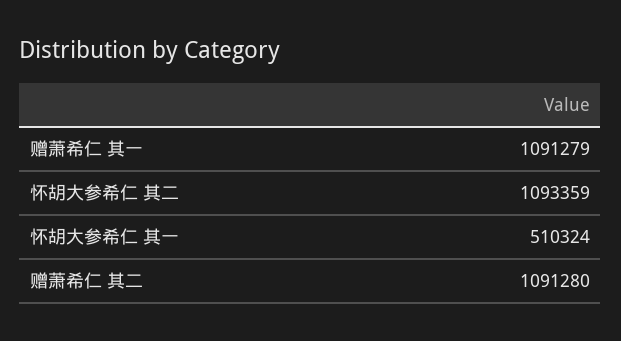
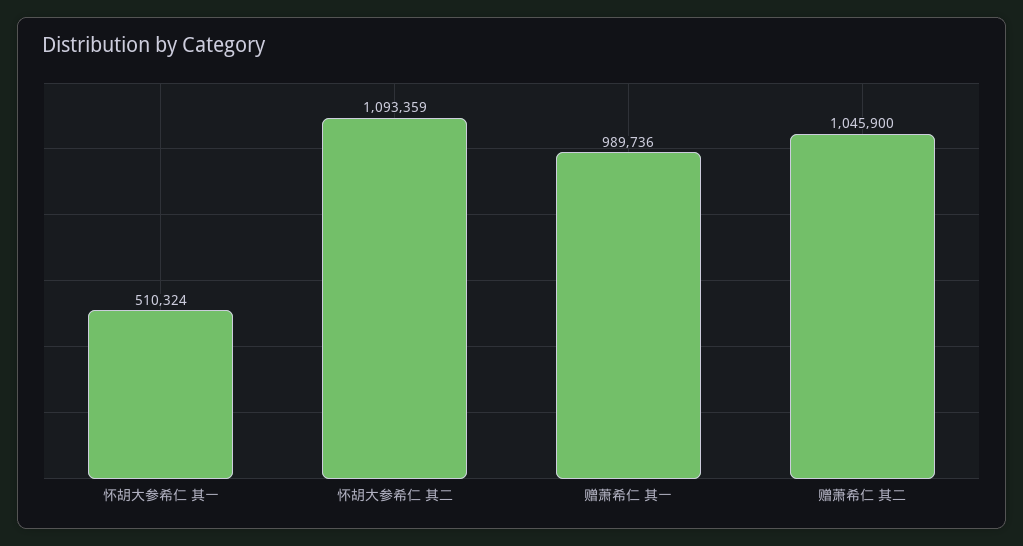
赠萧希仁 其一: 1091279 -> 989736
赠萧希仁 其二: 1091280 -> 1045900

